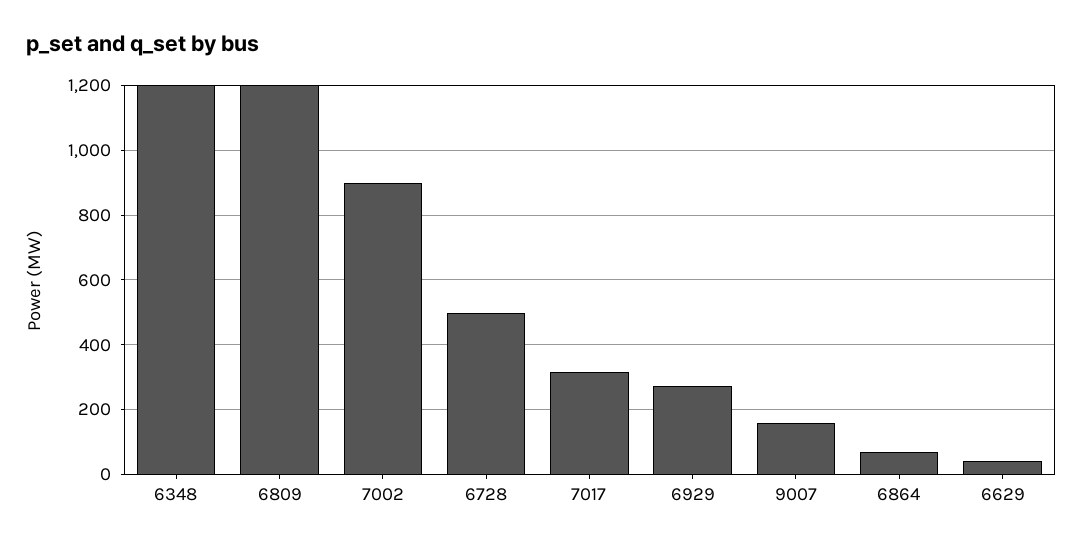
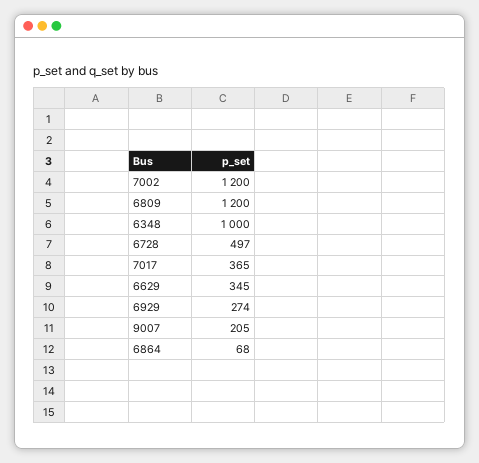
6348: 1200 -> 1000
7002: 900 -> 1200
7017: 320 -> 365
9007: 160 -> 205
6629: 40 -> 345

